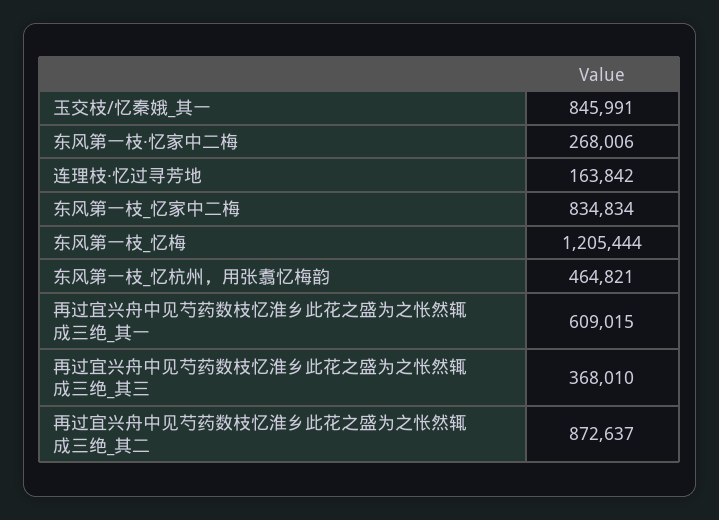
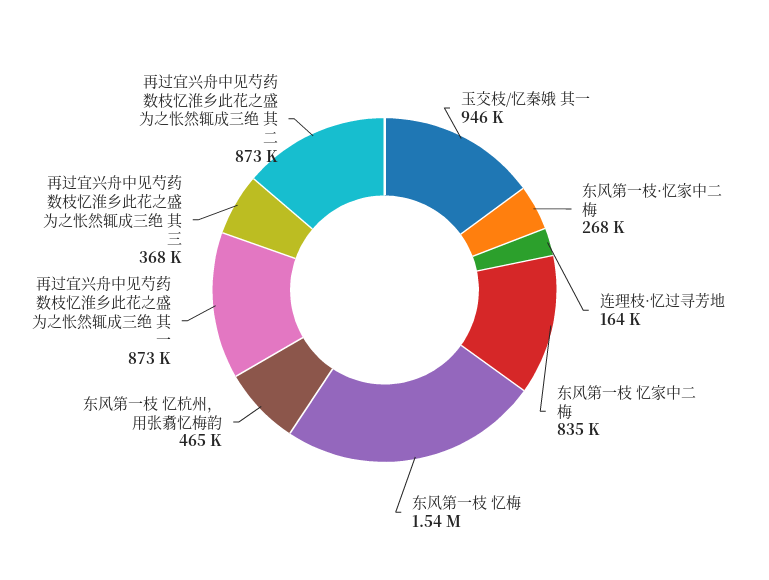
玉交枝/忆秦娥_其一: 845991 -> 946000
东风第一枝_忆梅: 1205444 -> 1540000
再过宜兴舟中见芍药数枝忆淮乡此花之盛为之怅然辄成三绝_其一: 609015 -> 873000

